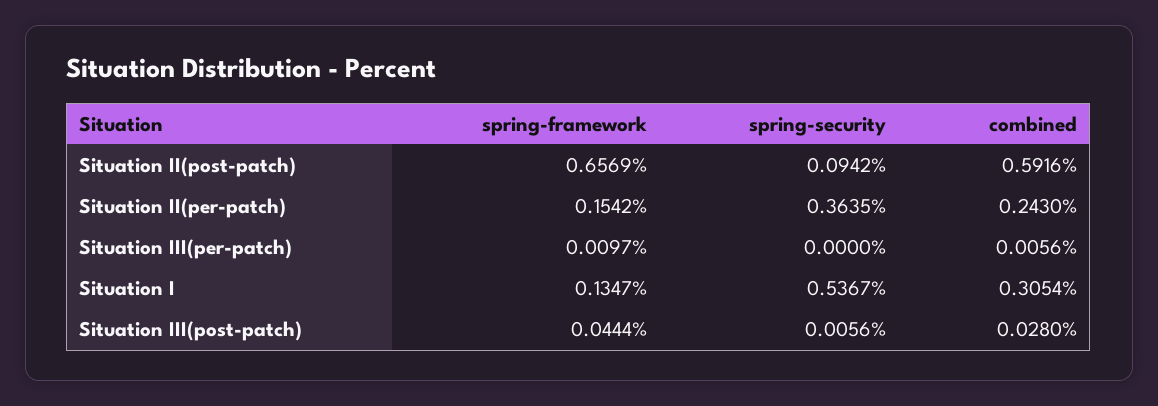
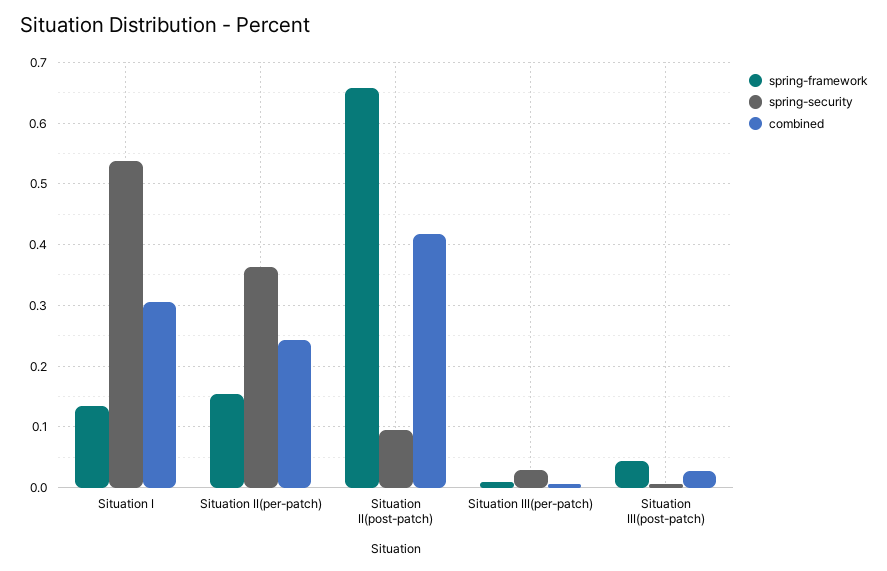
combined, Situation II(post-patch): 0.5916 -> 0.42
spring-security, Situation III(per-patch): 0 -> 0.03

